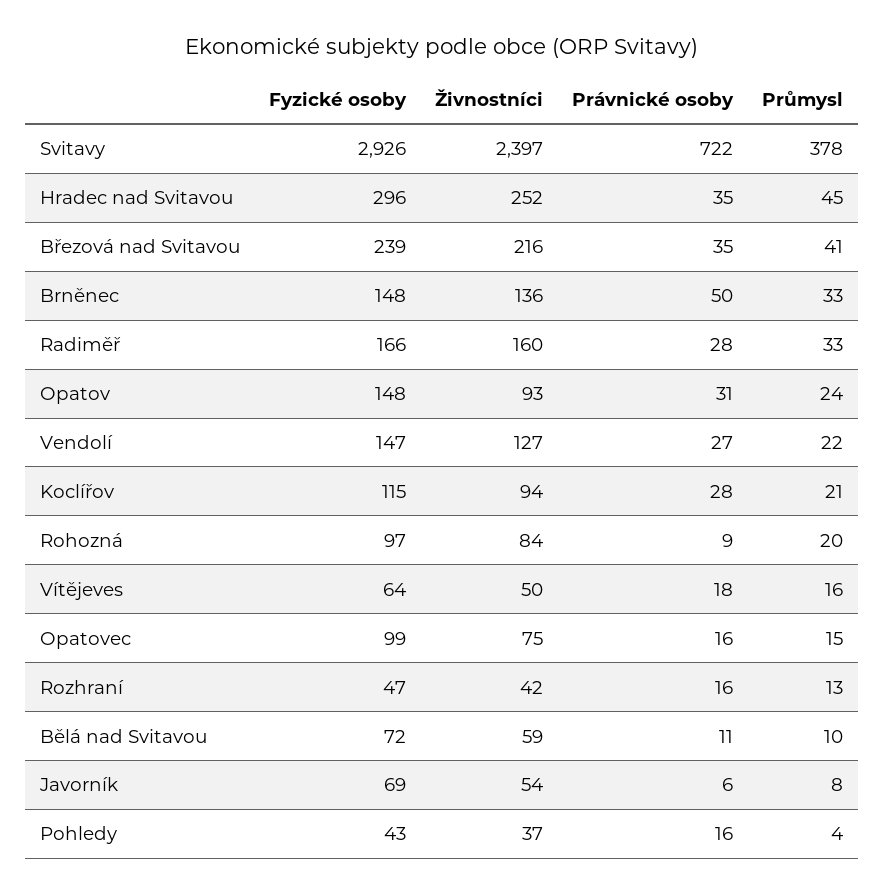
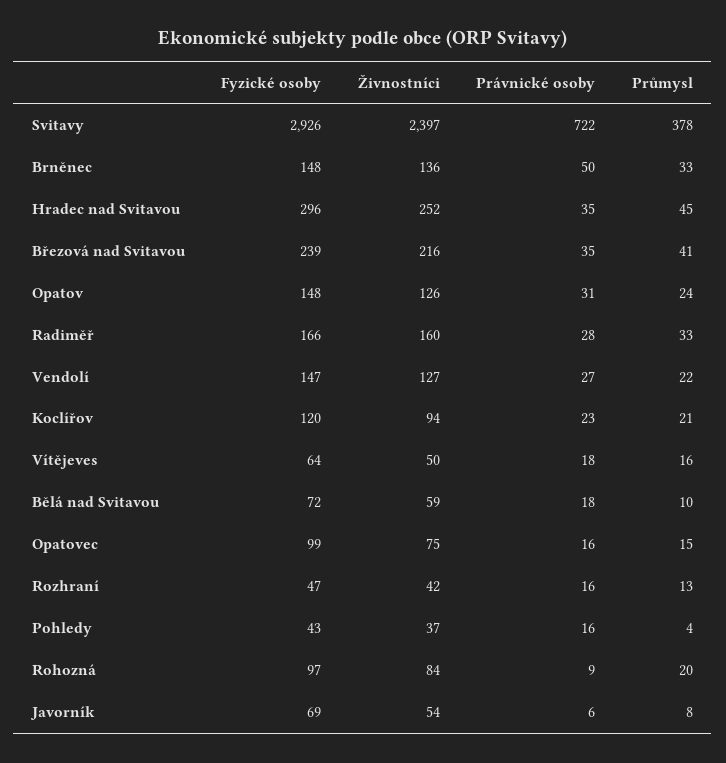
Živnostníci, Opatov: 93 -> 126
Fyzické osoby, Koclířov: 115 -> 120
Právnické osoby, Koclířov: 28 -> 23
Právnické osoby, Bělá nad Svitavou: 11 -> 18

